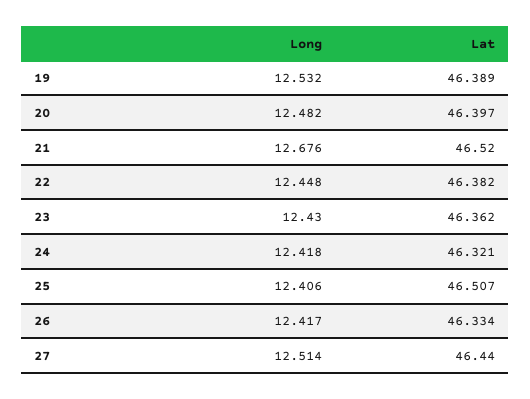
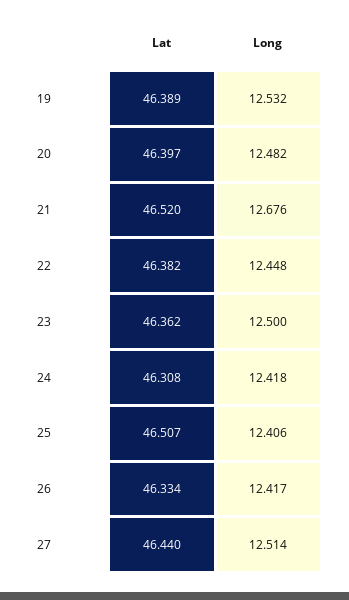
Long, 23: 12.43 -> 12.5
Lat, 24: 46.321 -> 46.308

